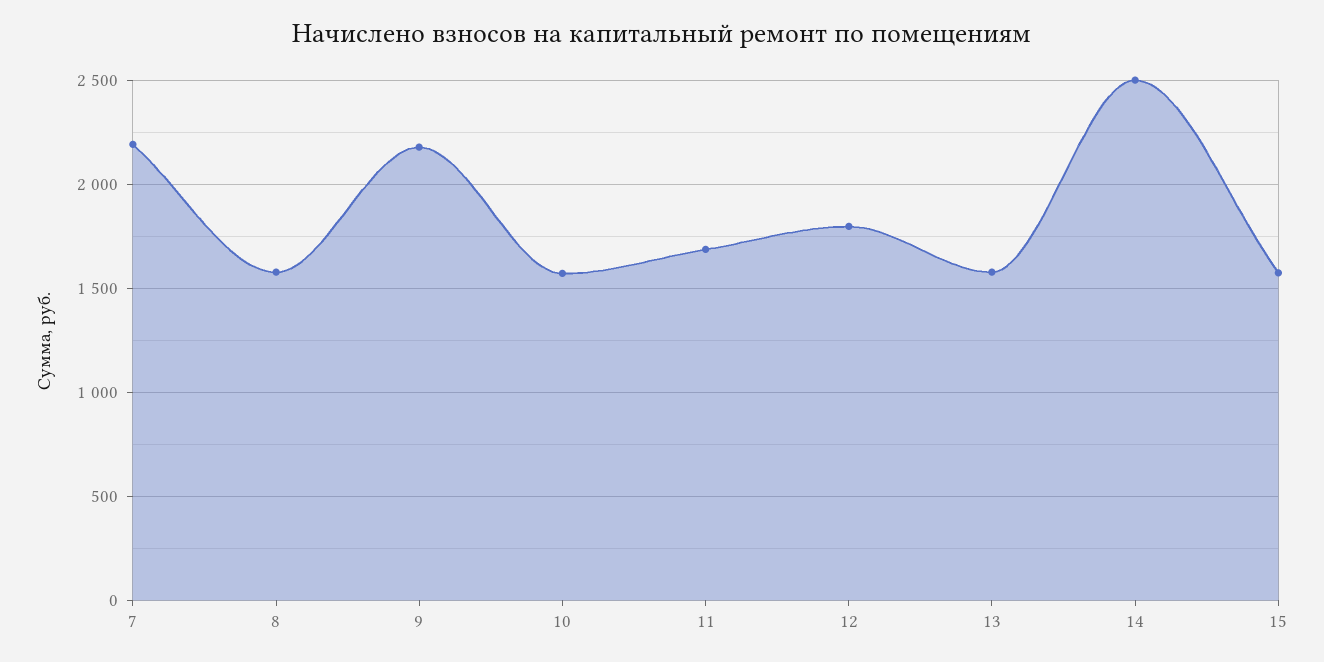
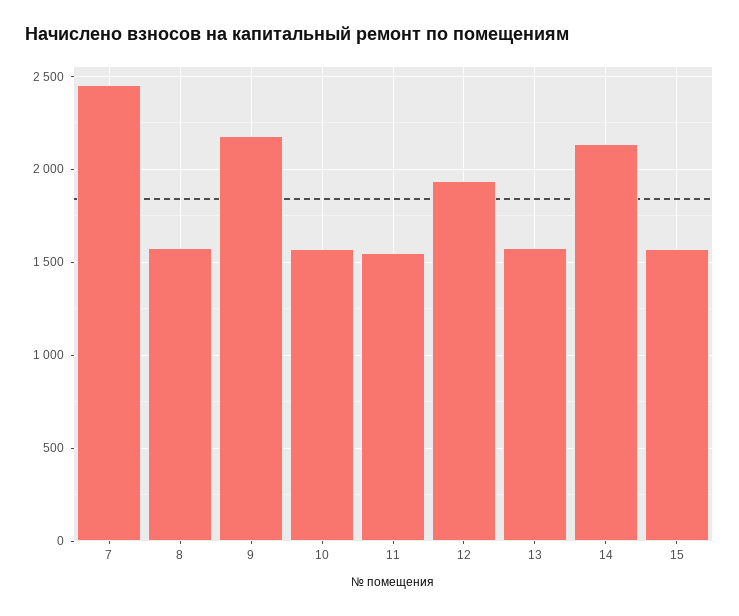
7: 2200 -> 2450
11: 1700 -> 1550
12: 1800 -> 1950
14: 2500 -> 2150

